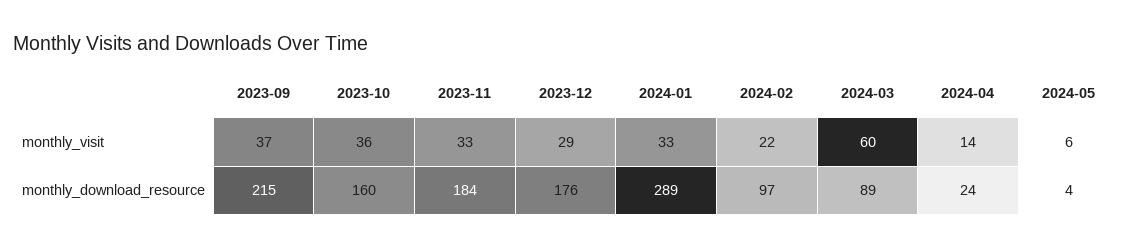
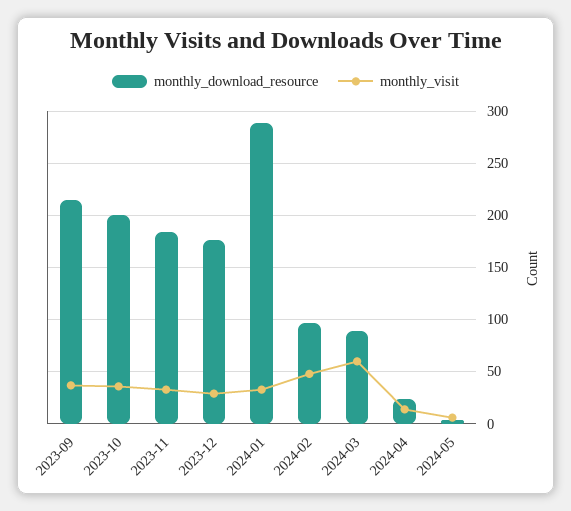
monthly_visit, 2024-02: 22 -> 50
monthly_download_resource, 2023-10: 160 -> 200

